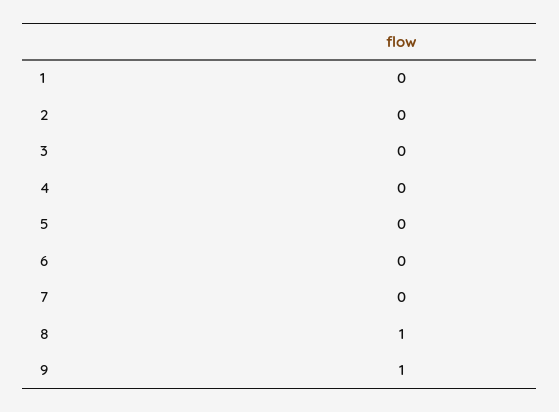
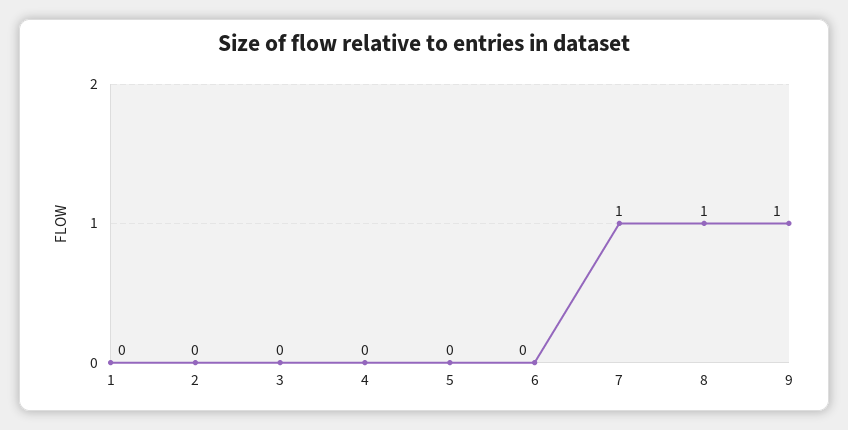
7: 0 -> 1

